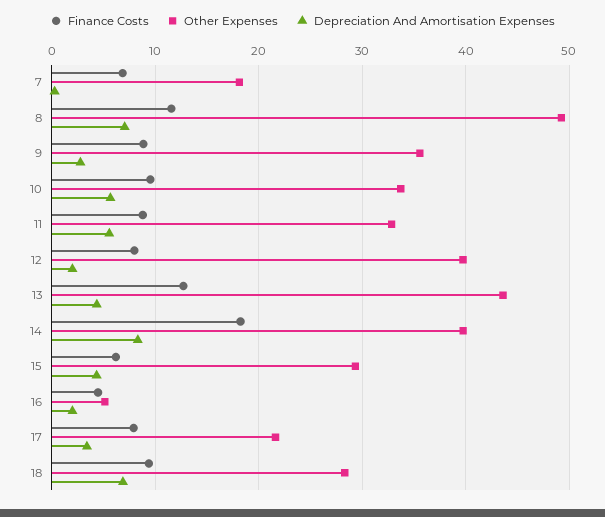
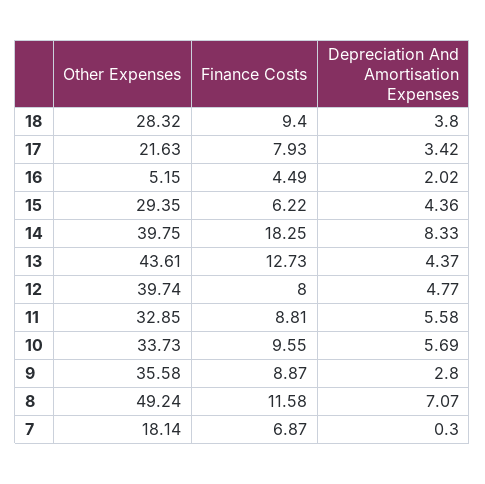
Depreciation And Amortisation Expenses, 12: 2 -> 4.77
Depreciation And Amortisation Expenses, 18: 7 -> 3.8

